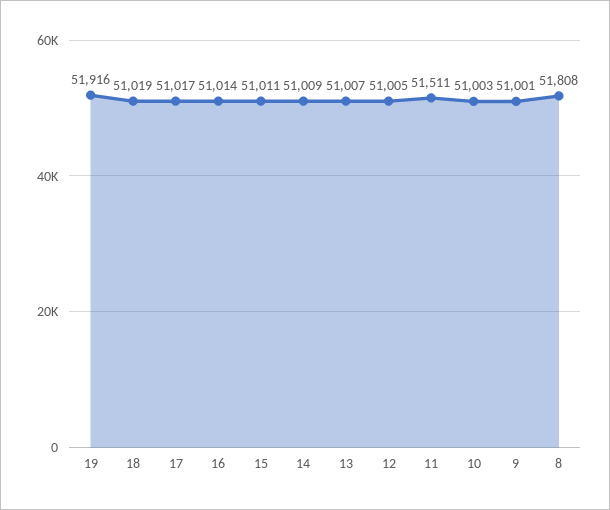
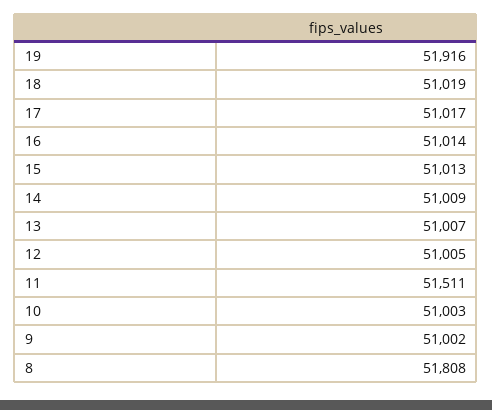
15: 51011 -> 51013
9: 51001 -> 51002

